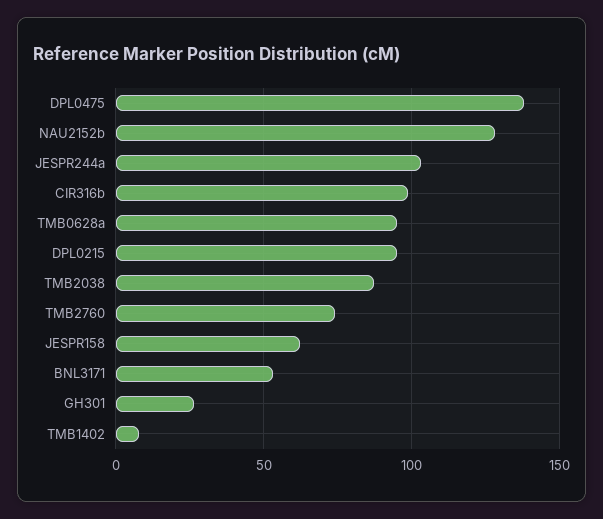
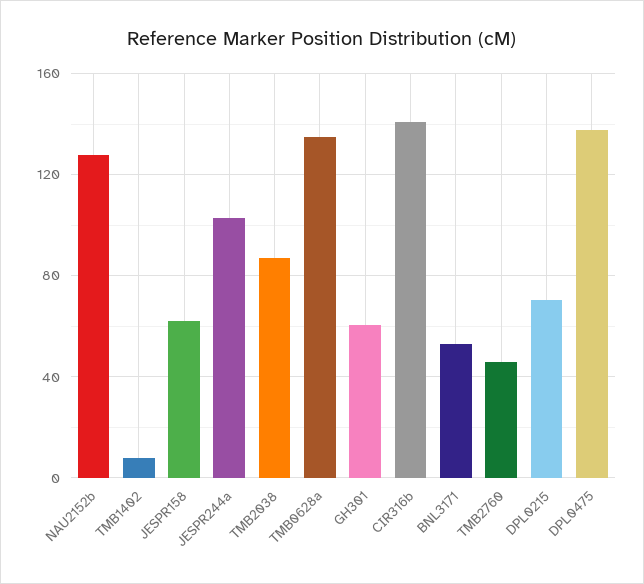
CIR316b: 100 -> 140
TMB0628a: 95 -> 135
DPL0215: 95 -> 70
TMB2760: 75 -> 45
GH301: 25 -> 60

